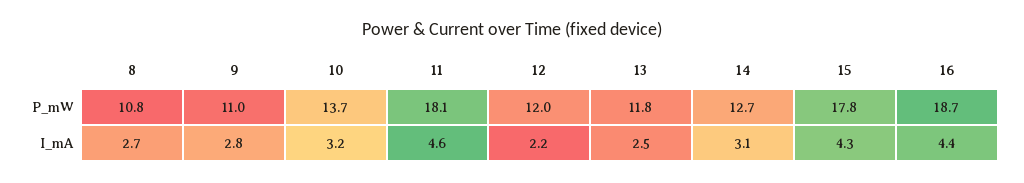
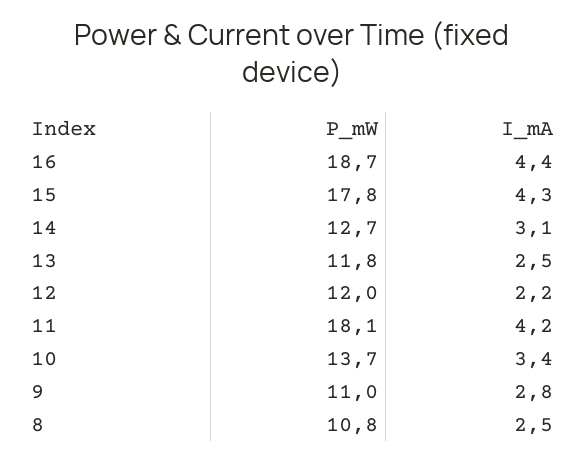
8, I_mA: 2.7 -> 2.5
10, I_mA: 3.2 -> 3.4
11, I_mA: 4.6 -> 4.2

